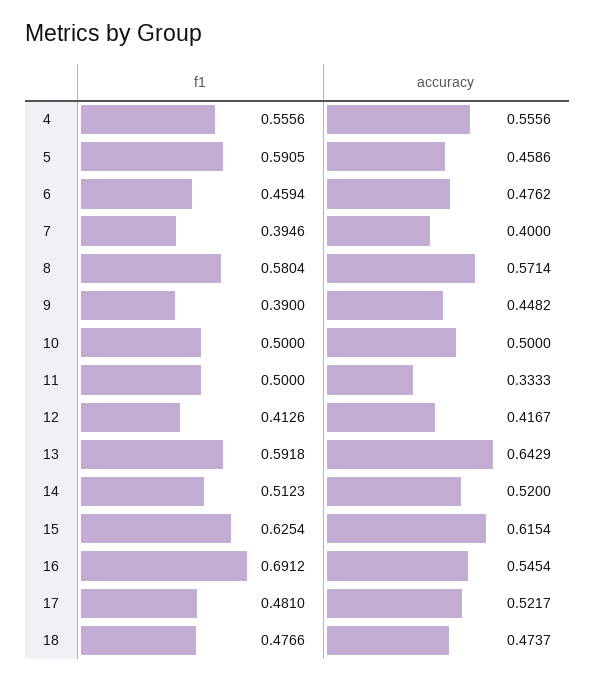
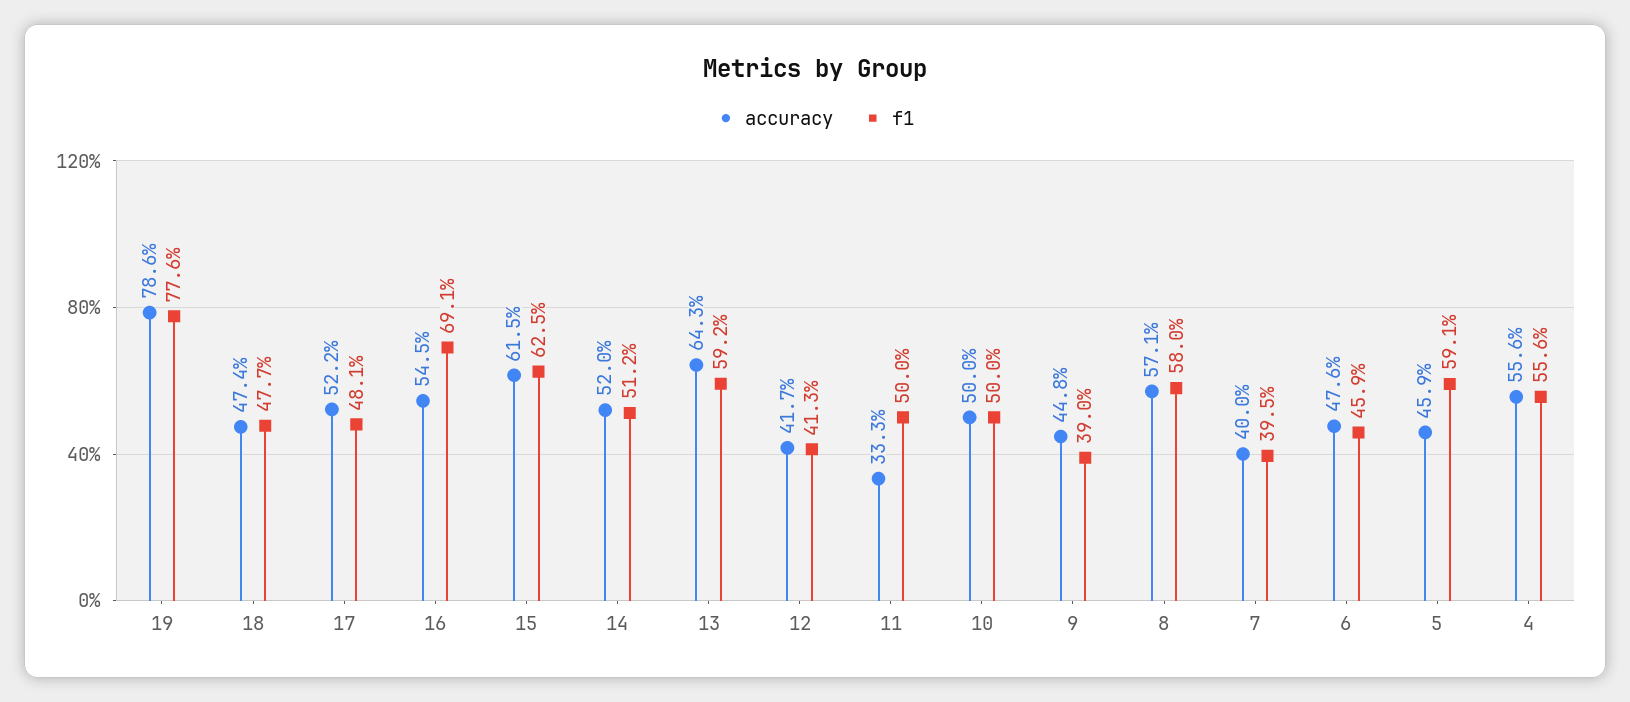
accuracy, 19: none -> 0.786
f1, 19: none -> 0.776

